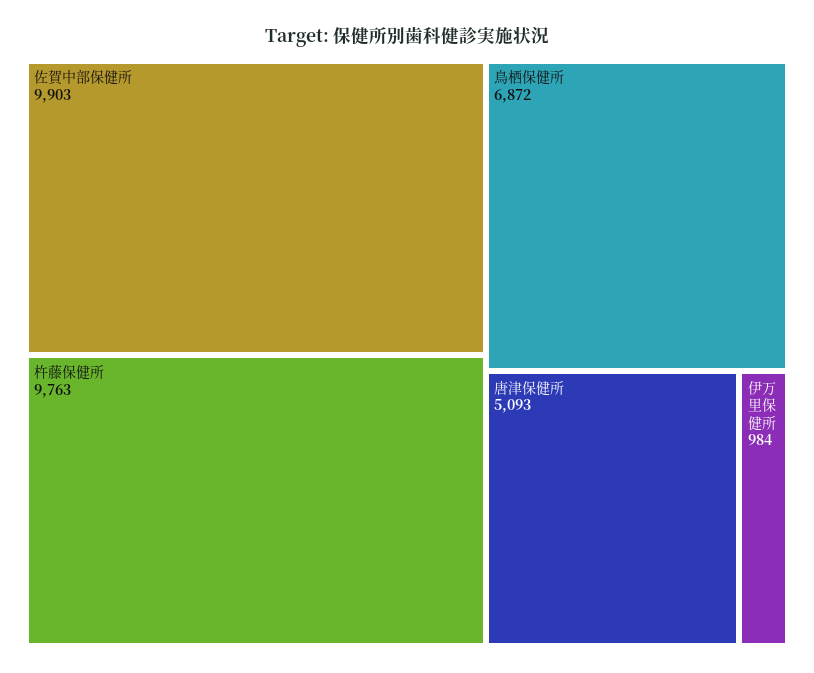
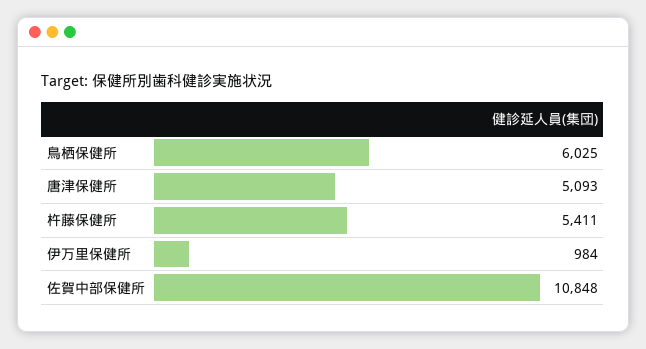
佐賀中部保健所: 9903 -> 10848
杵藤保健所: 9763 -> 5411
鳥栖保健所: 6872 -> 6025

